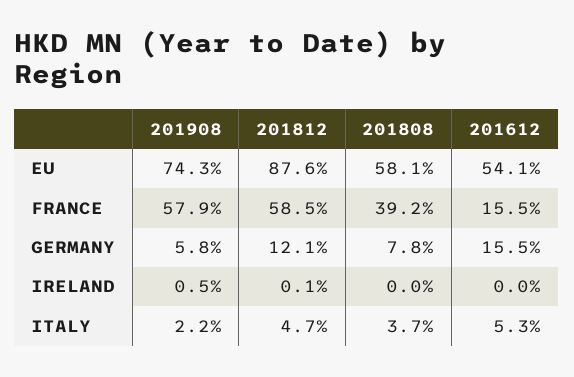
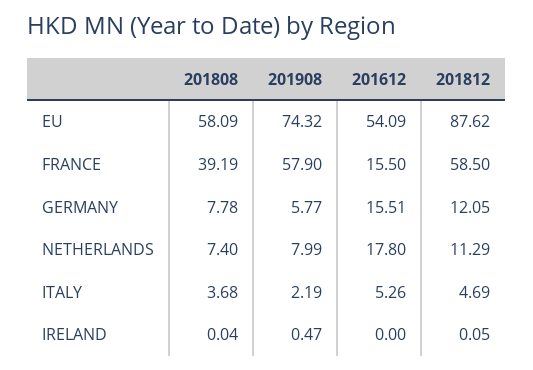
201808, NETHERLANDS: none -> 7.4
201908, NETHERLANDS: none -> 7.99
201612, NETHERLANDS: none -> 17.8
201812, NETHERLANDS: none -> 11.29

